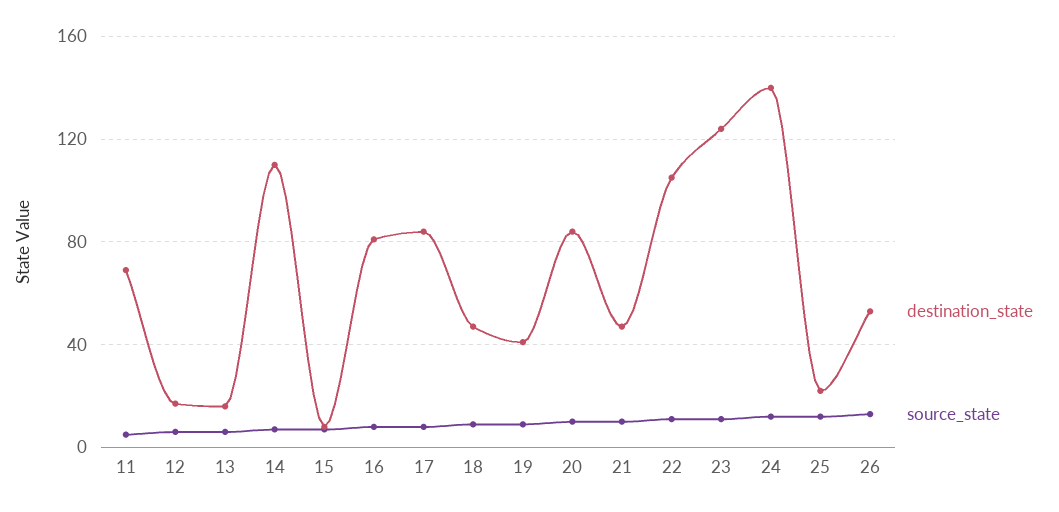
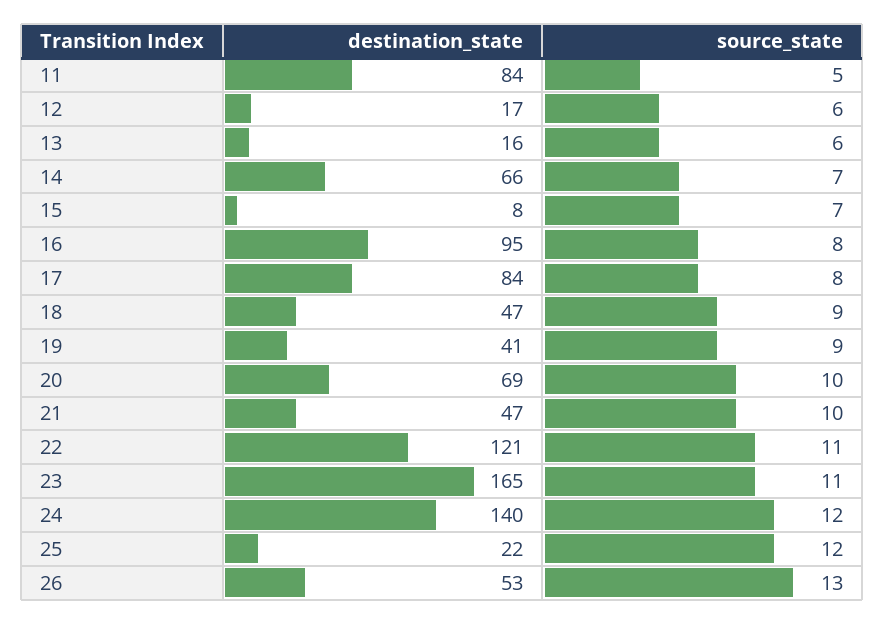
destination_state, 11: 70 -> 84
destination_state, 14: 110 -> 66
destination_state, 16: 80 -> 95
destination_state, 20: 85 -> 69
destination_state, 22: 105 -> 121
destination_state, 23: 125 -> 165

